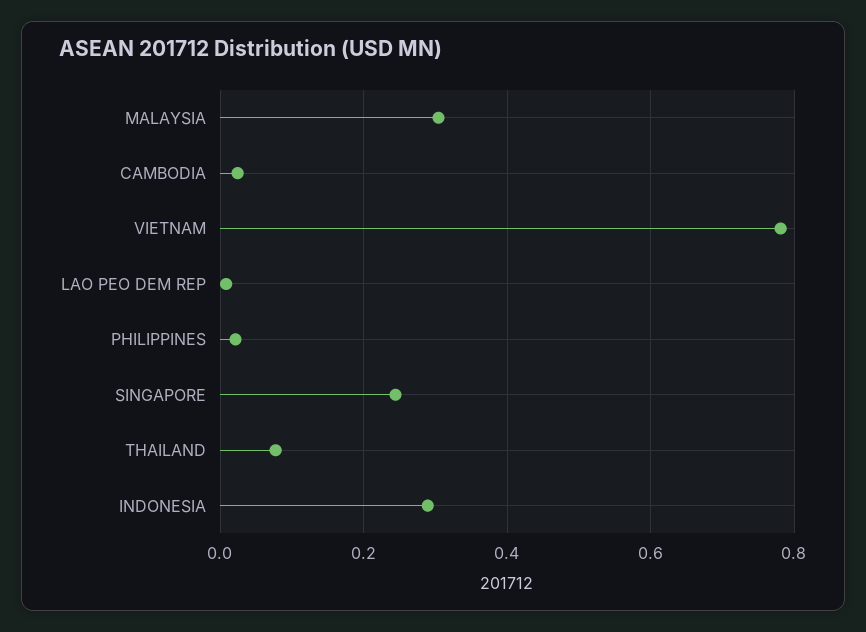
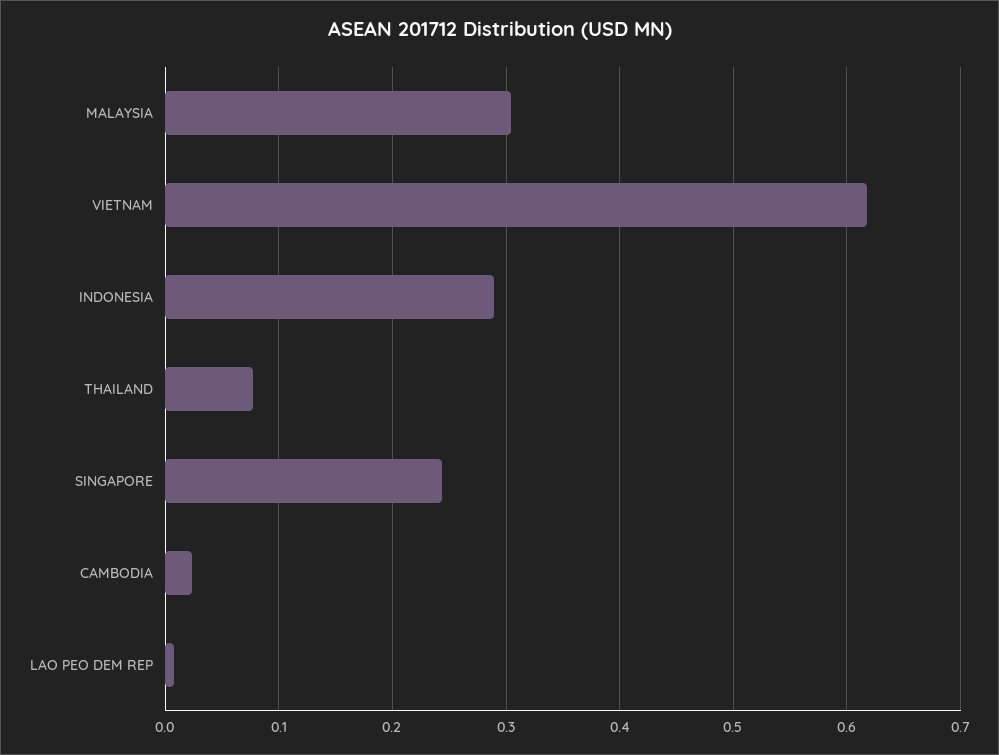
VIETNAM: 0.78 -> 0.62
PHILIPPINES: 0.02 -> none

